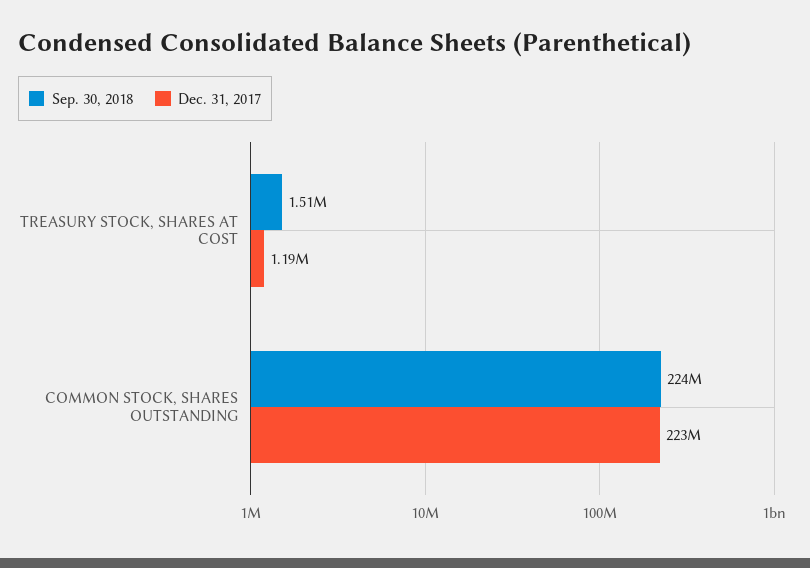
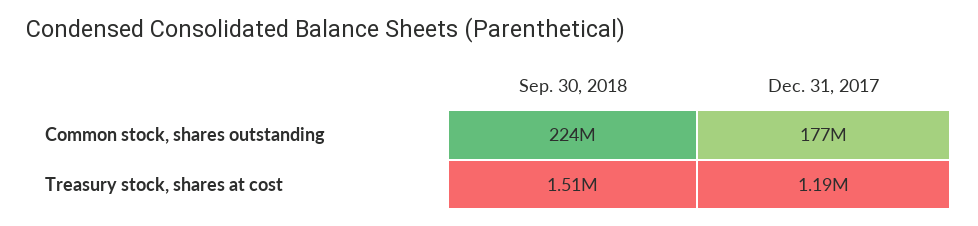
Dec. 31, 2017, COMMON STOCK, SHARES OUTSTANDING: 223000000 -> 177000000

